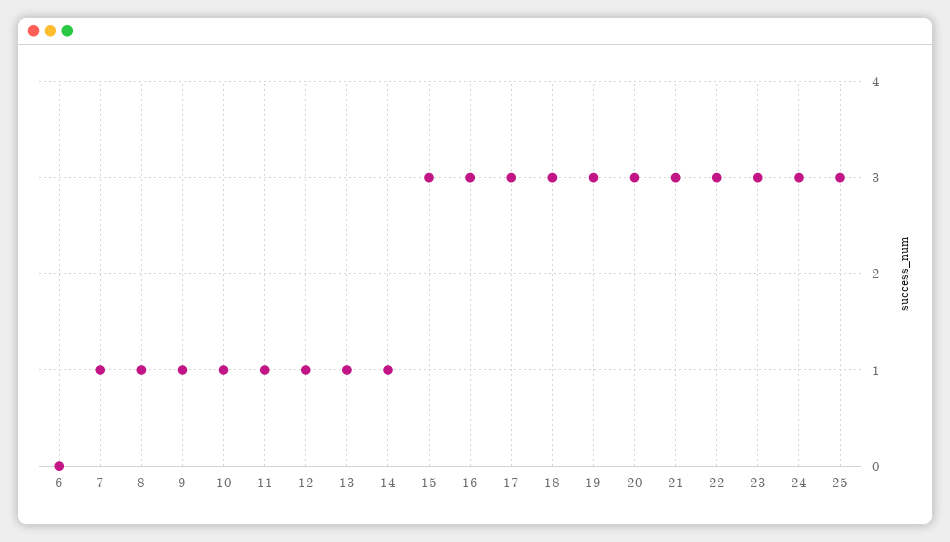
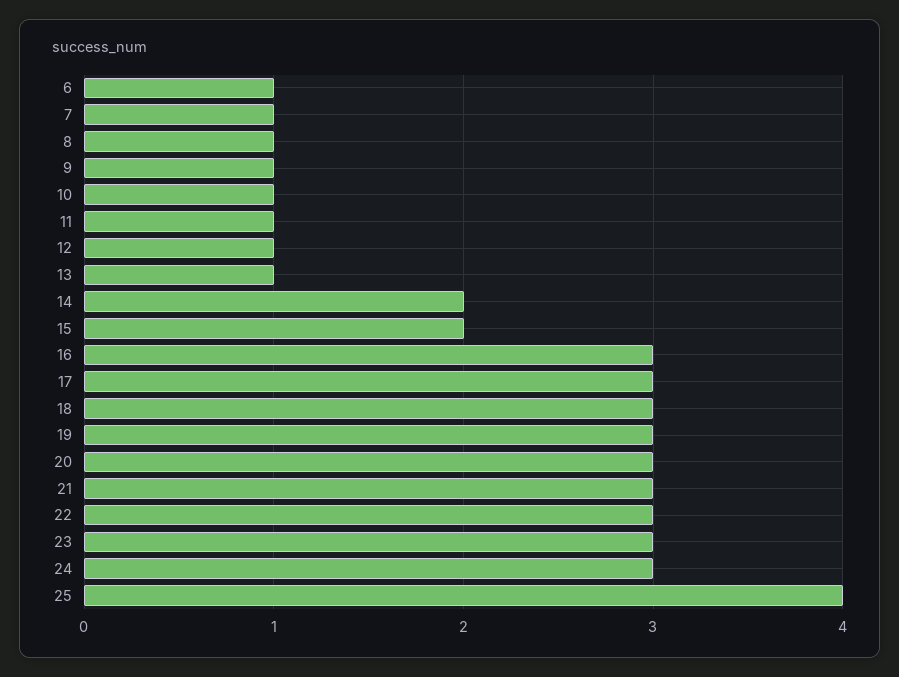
6: 0 -> 1
14: 1 -> 2
15: 3 -> 2
25: 3 -> 4

